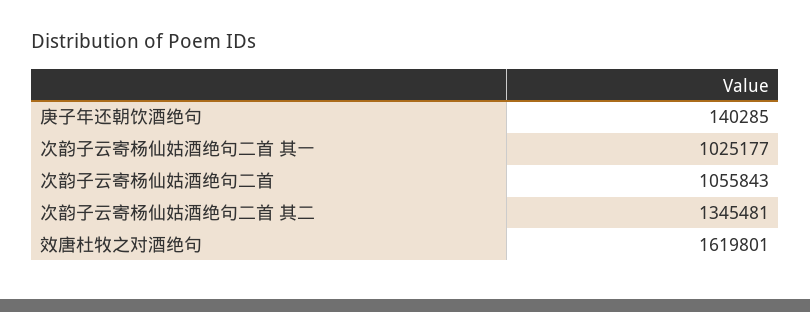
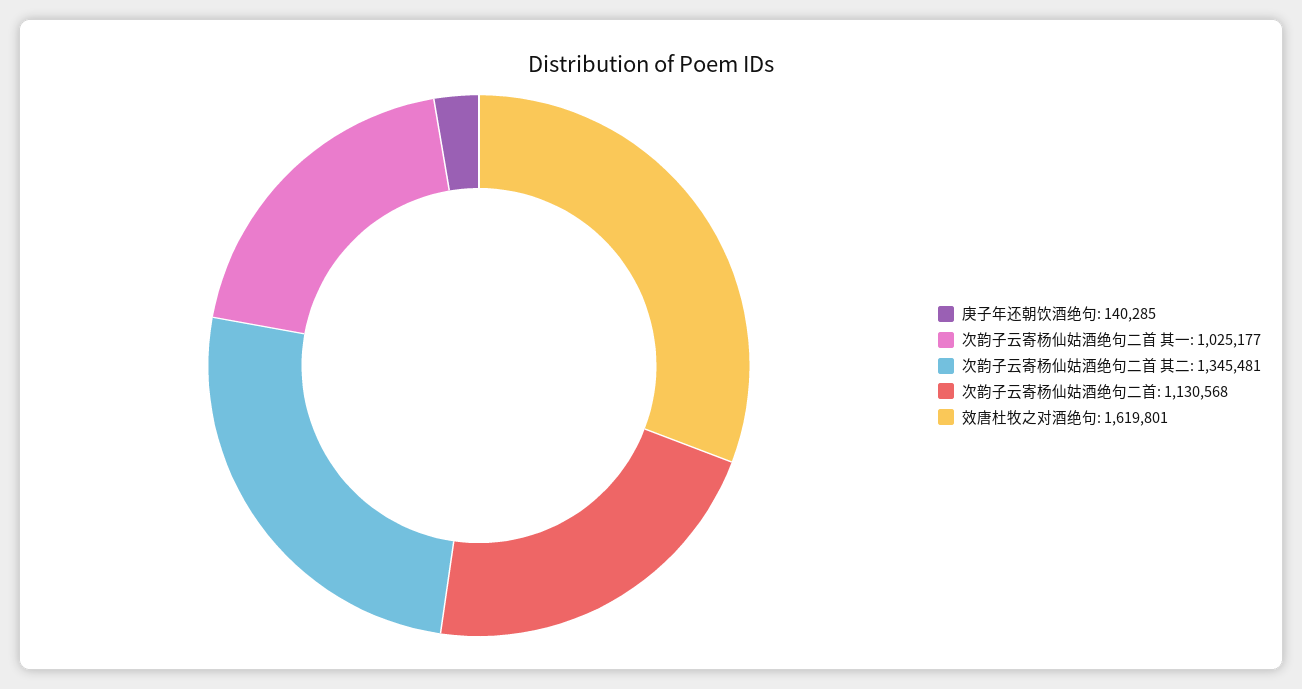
次韵子云寄杨仙姑酒绝句二首: 1055843 -> 1130568

